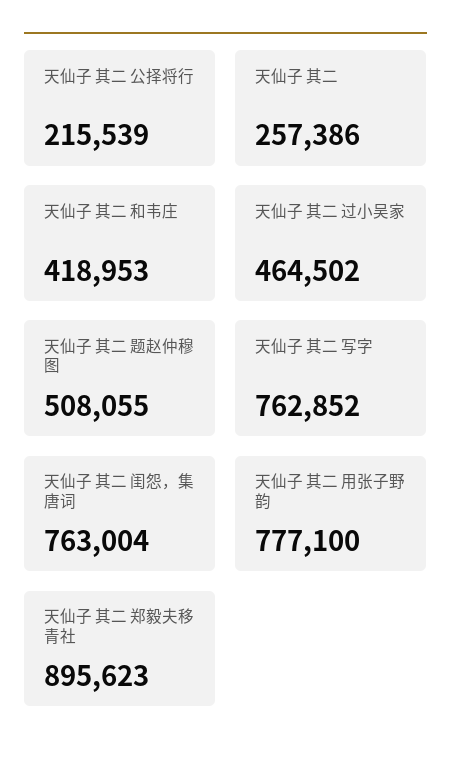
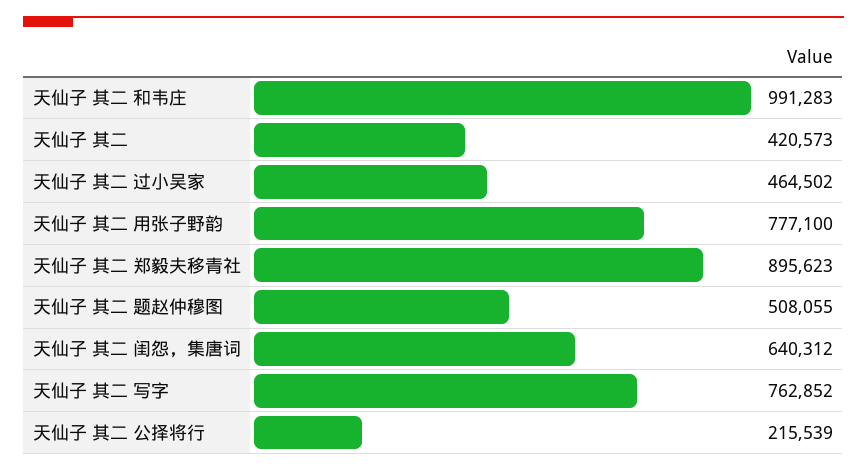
天仙子 其二: 257386 -> 420573
天仙子 其二 和韦庄: 418953 -> 991283
天仙子 其二 闺怨，集唐词: 763004 -> 640312

